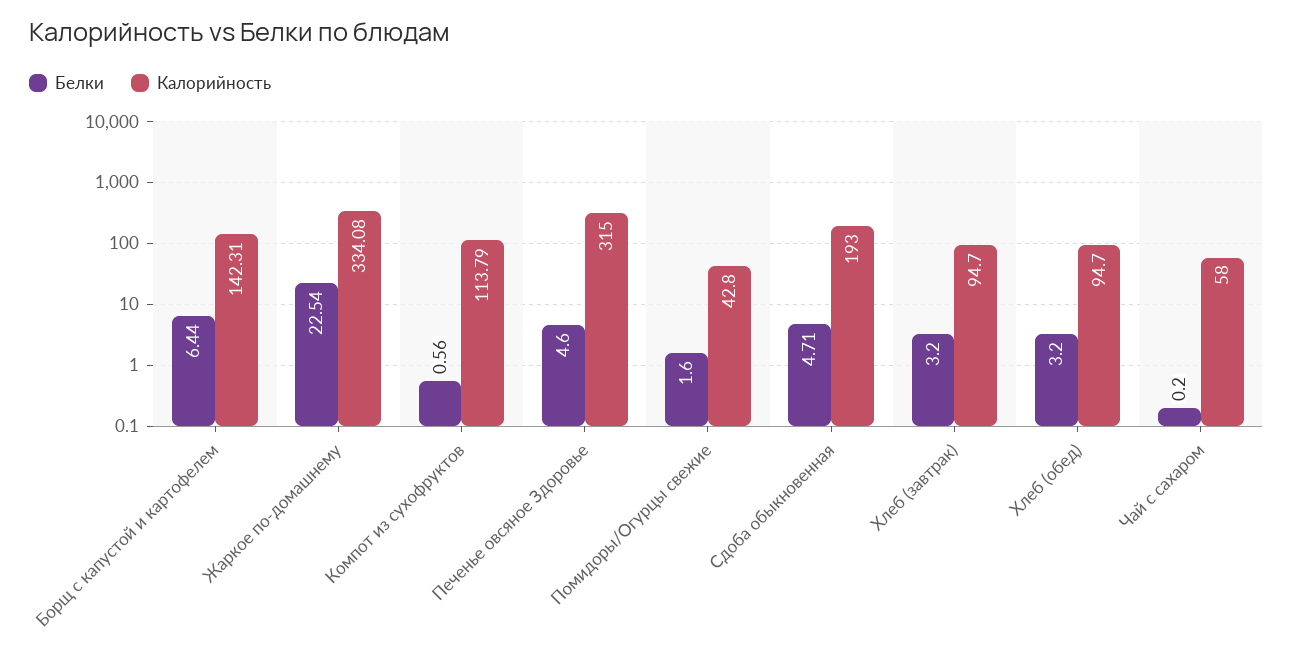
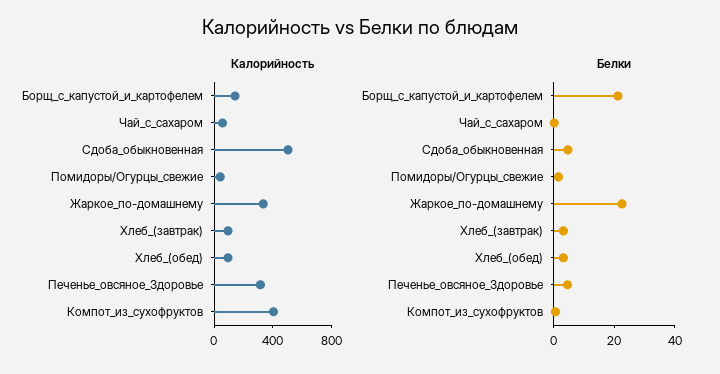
Белки, Борщ с капустой и картофелем: 6.44 -> 20
Калорийность, Компот из сухофруктов: 113.79 -> 400
Калорийность, Сдоба обыкновенная: 193 -> 500

